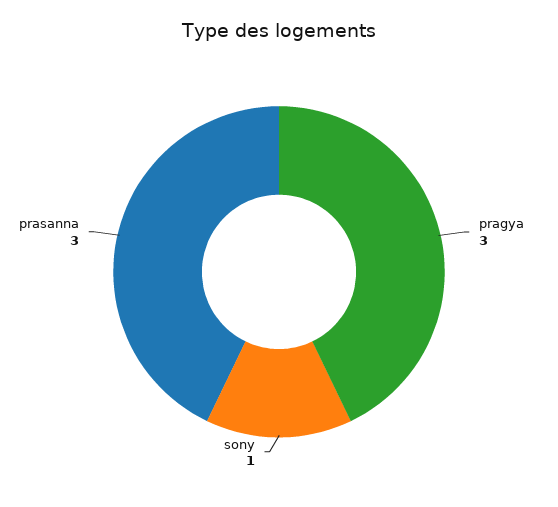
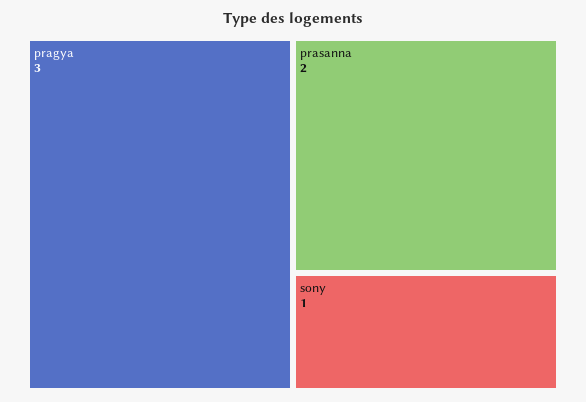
prasanna: 3 -> 2

